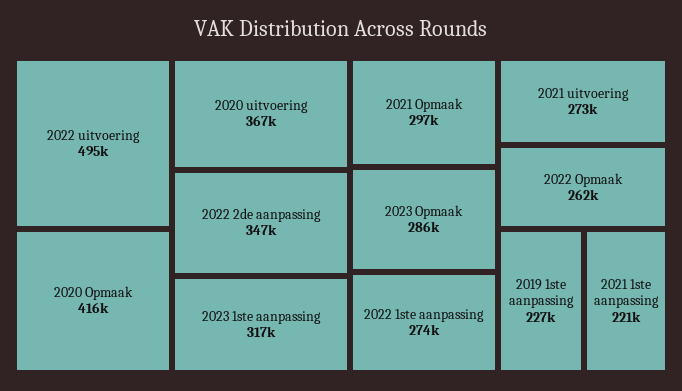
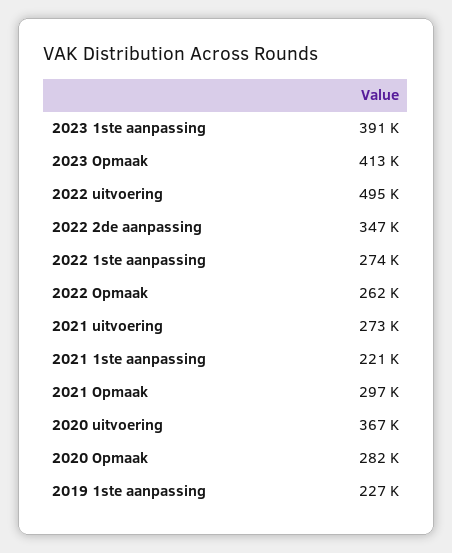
2020 Opmaak: 416000 -> 282000
2023 1ste aanpassing: 317000 -> 391000
2023 Opmaak: 286000 -> 413000

